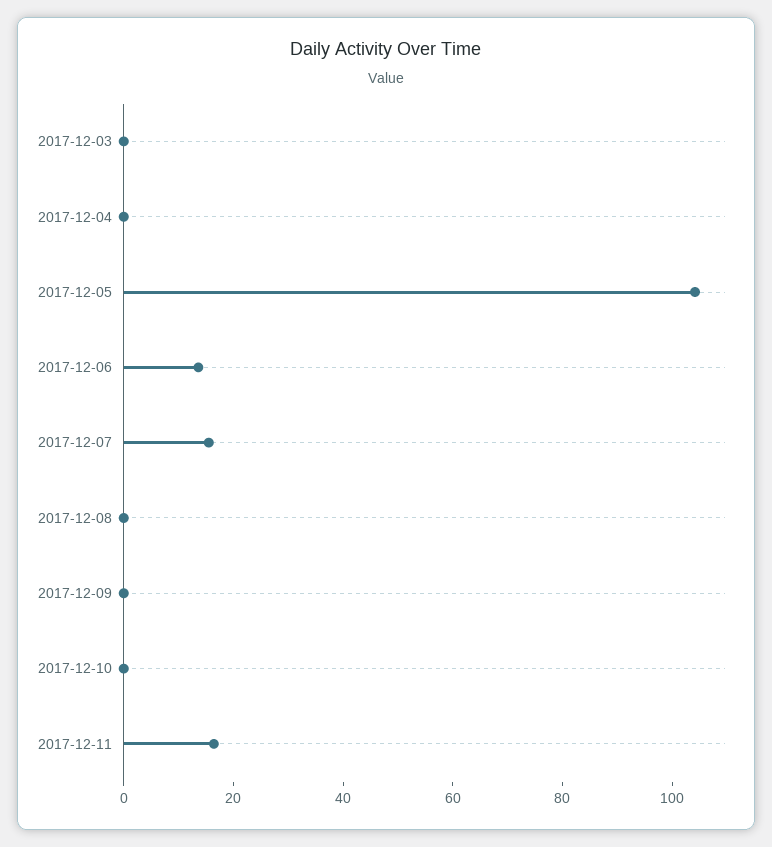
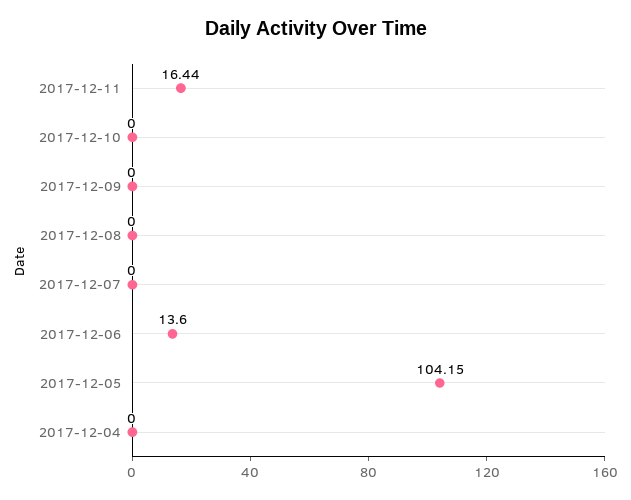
2017-12-03: 0 -> none
2017-12-07: 15 -> 0

